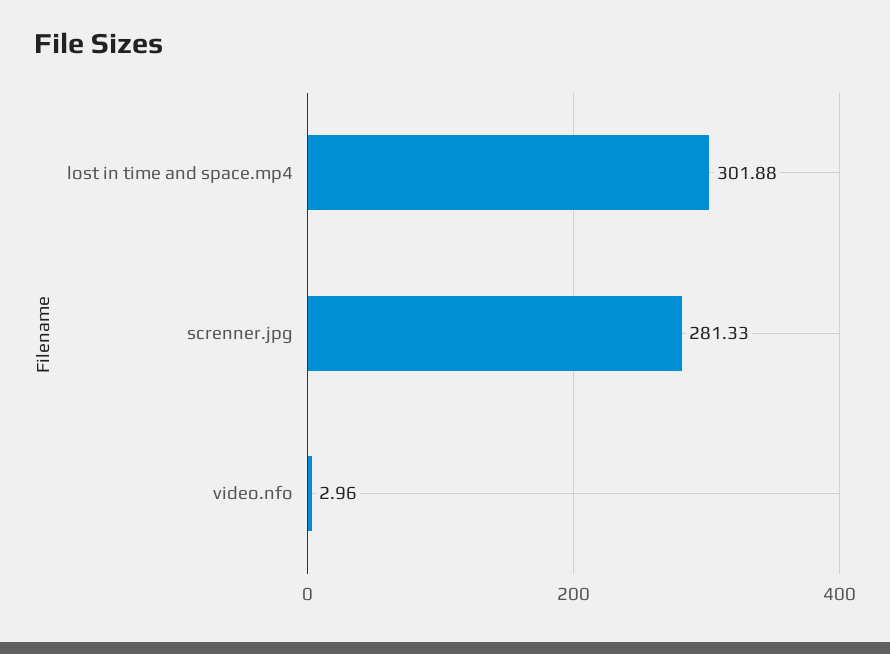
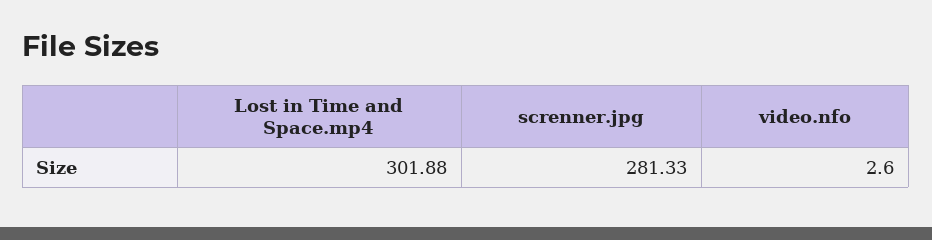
video.nfo: 2.96 -> 2.6

